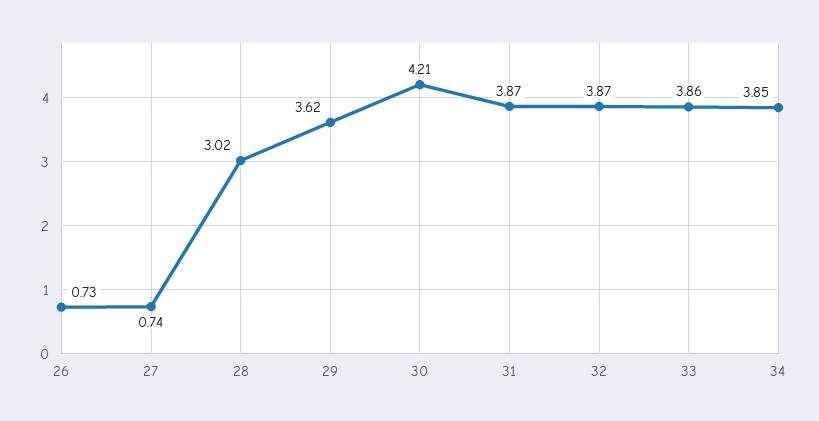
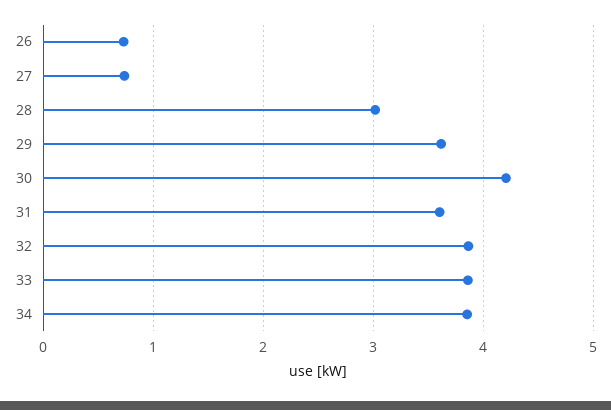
31: 3.87 -> 3.6

